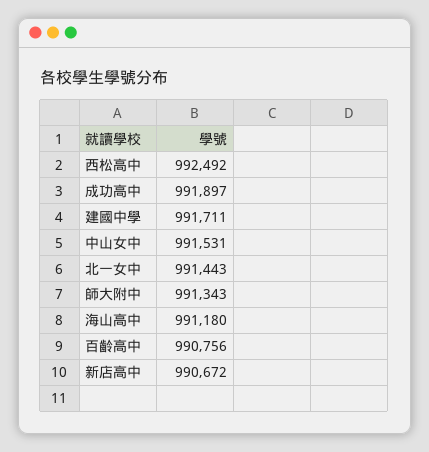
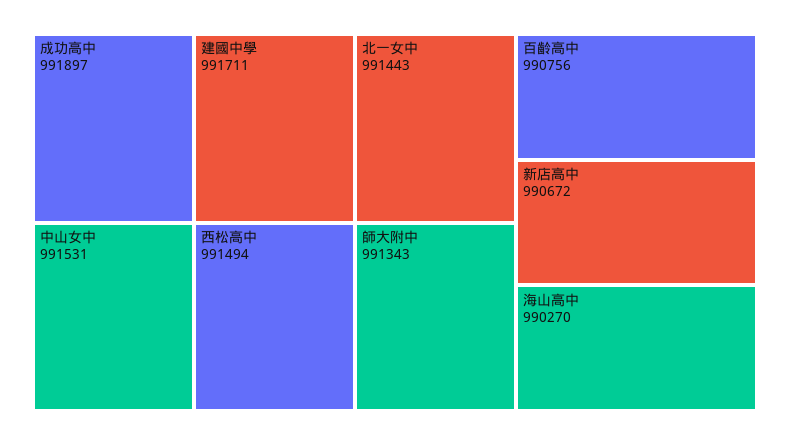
西松高中: 992492 -> 991494
海山高中: 991180 -> 990270

